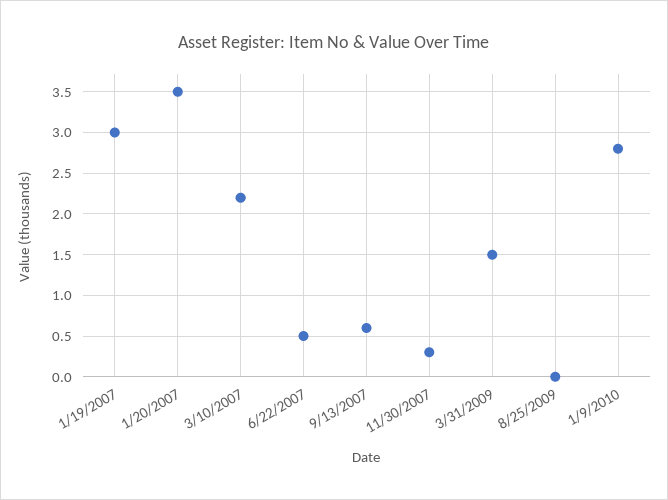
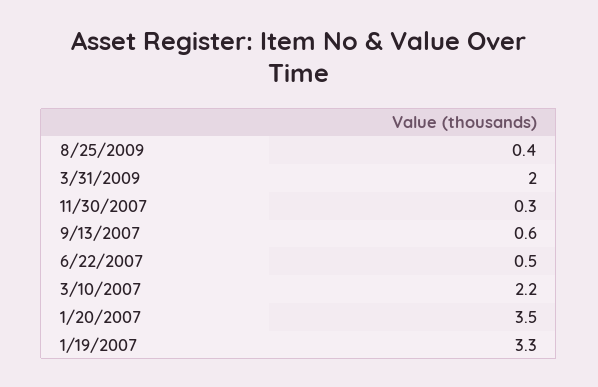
1/19/2007: 3 -> 3.3
3/31/2009: 1.5 -> 2
8/25/2009: 0 -> 0.4
1/9/2010: 2.8 -> none

